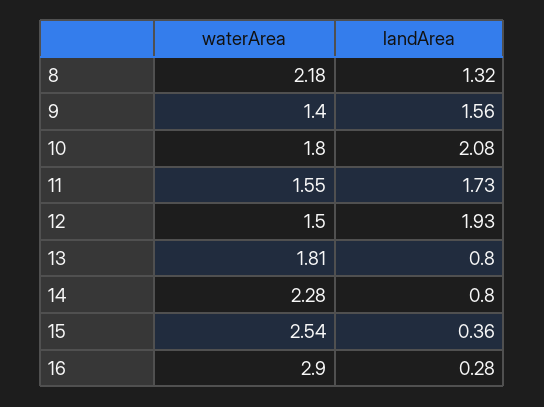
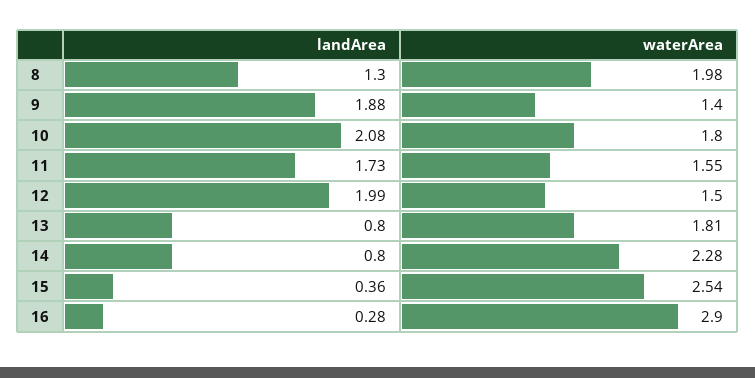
waterArea, 8: 2.18 -> 1.98
landArea, 8: 1.32 -> 1.3
landArea, 9: 1.56 -> 1.88
landArea, 12: 1.93 -> 1.99

